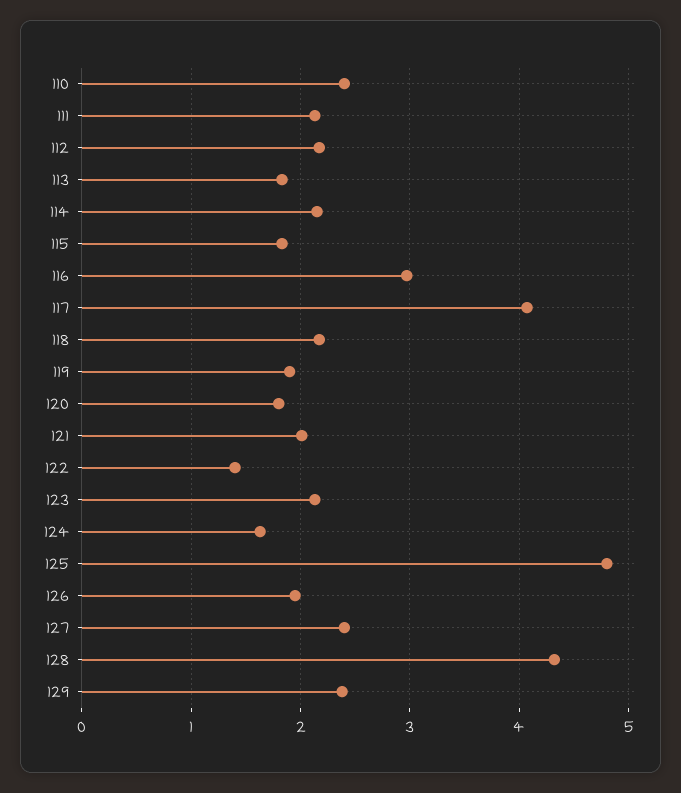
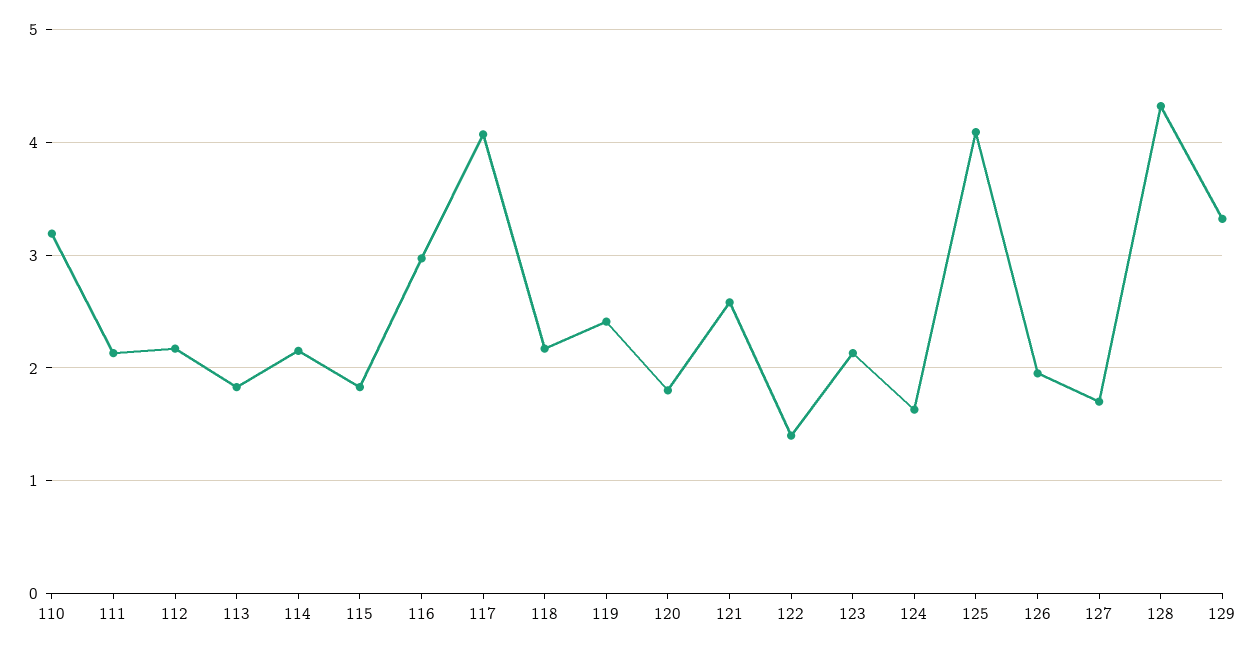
110: 2.4 -> 3.2
119: 1.9 -> 2.4
121: 2 -> 2.6
125: 4.8 -> 4.1
127: 2.4 -> 1.7
129: 2.4 -> 3.3

